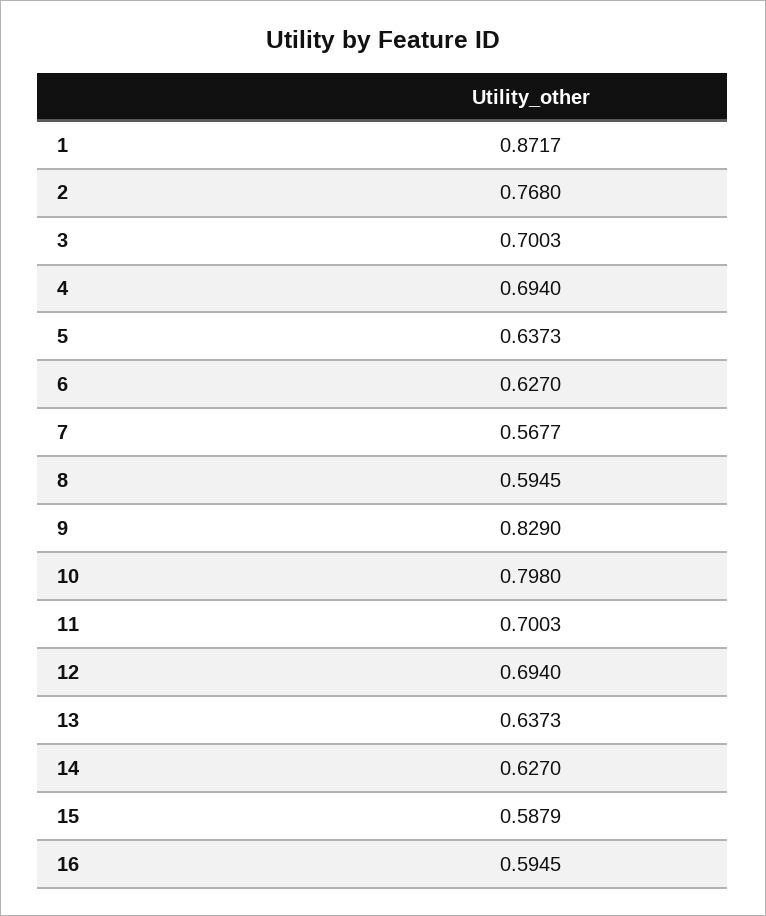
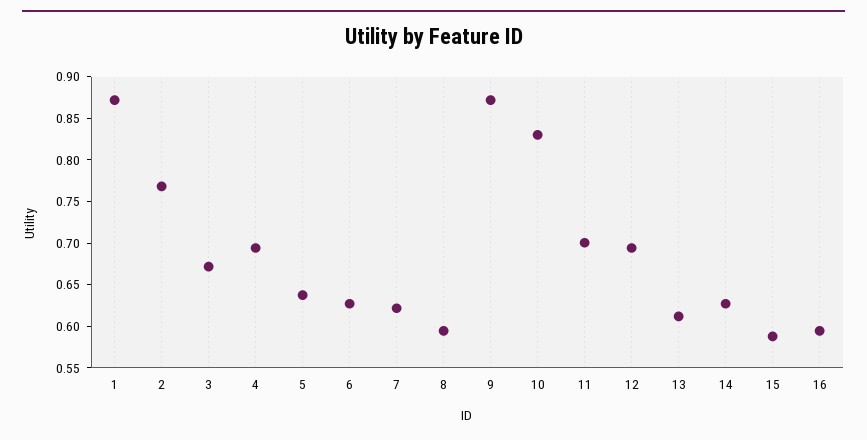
3: 0.7003 -> 0.67
7: 0.5677 -> 0.62
9: 0.829 -> 0.87
10: 0.798 -> 0.83
13: 0.6373 -> 0.61

